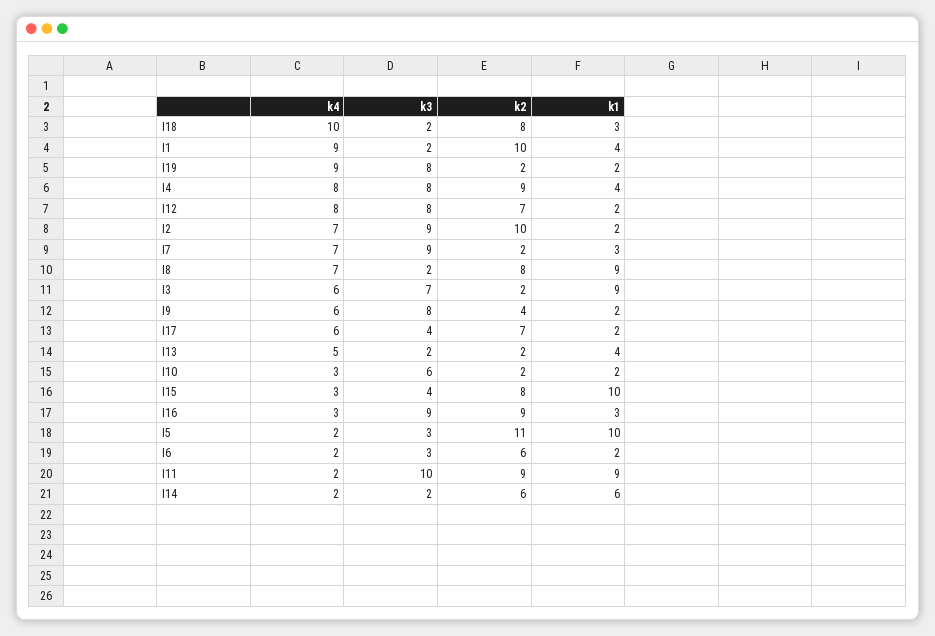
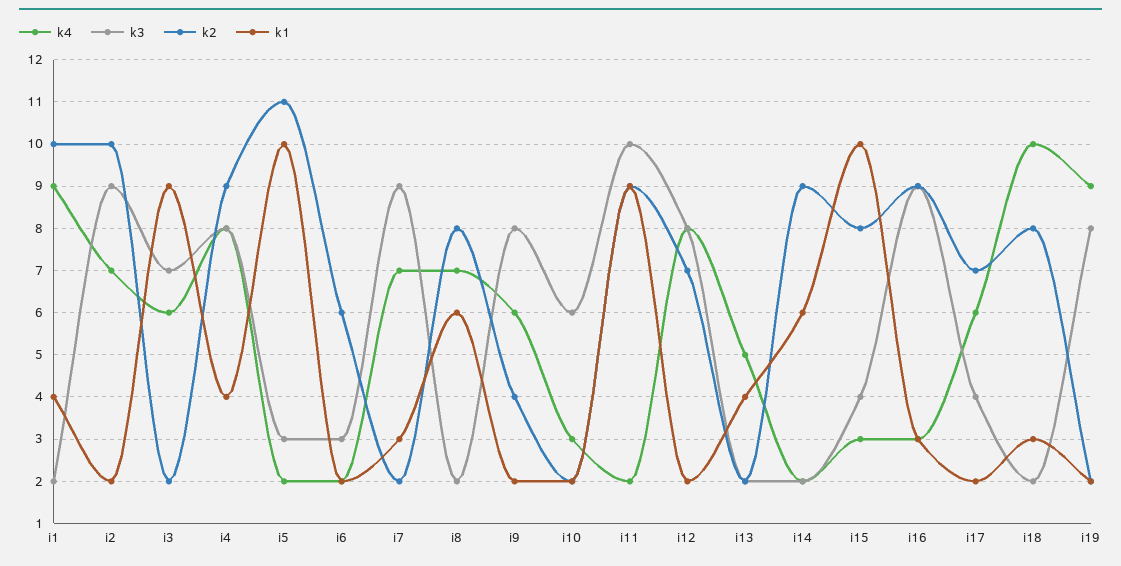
k1, I8: 9 -> 6
k2, I14: 6 -> 9

